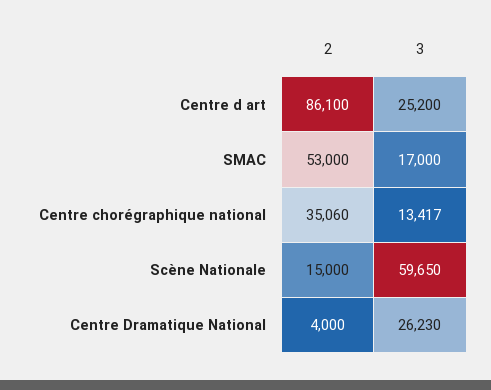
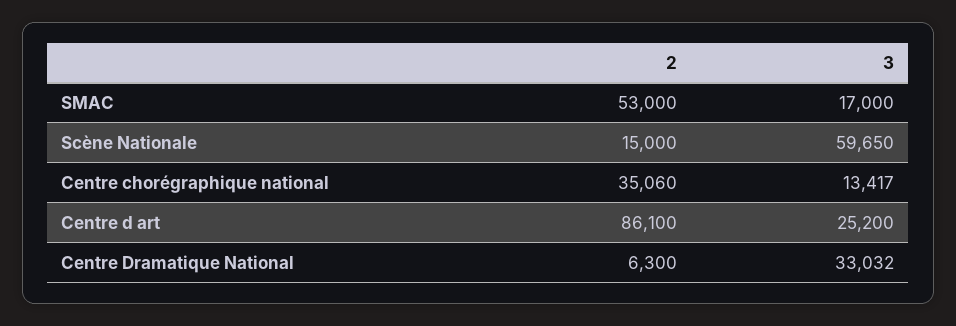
2, Centre Dramatique National: 4000 -> 6300
3, Centre Dramatique National: 26230 -> 33032

